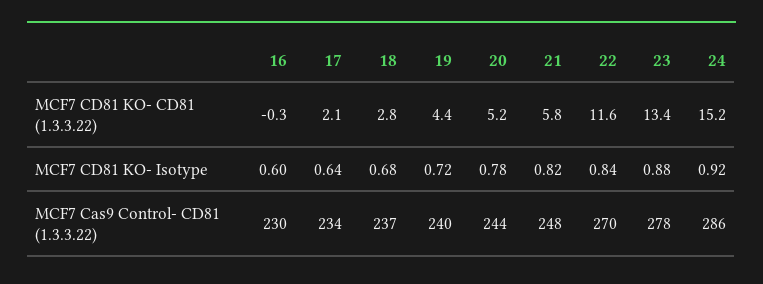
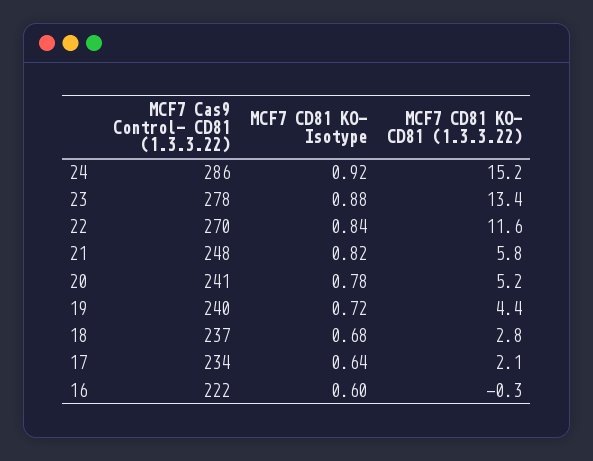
16, MCF7 Cas9 Control- CD81 (1.3.3.22): 230 -> 222
20, MCF7 Cas9 Control- CD81 (1.3.3.22): 244 -> 241

